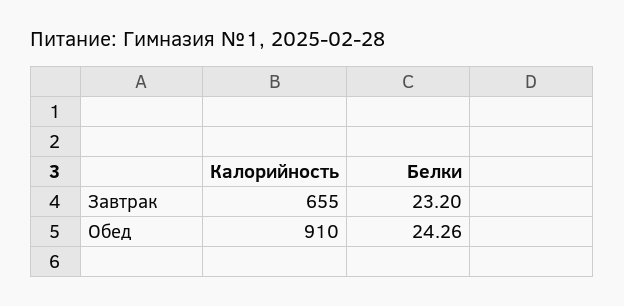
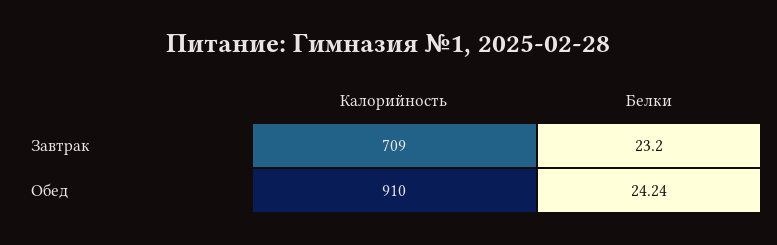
Калорийность, Завтрак: 655 -> 709
Белки, Обед: 24.26 -> 24.24

